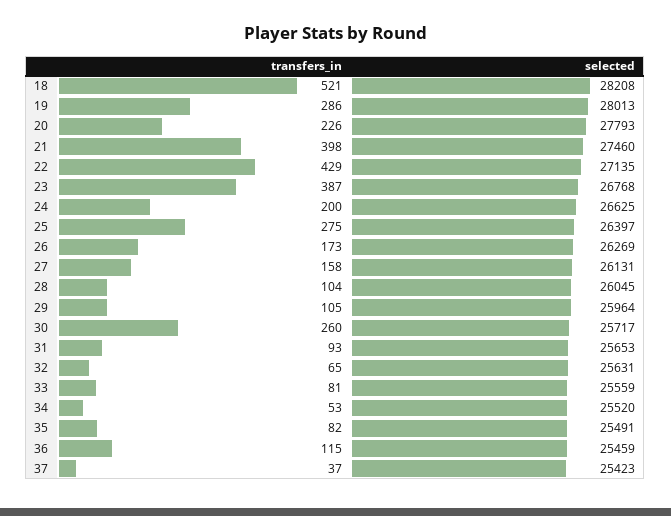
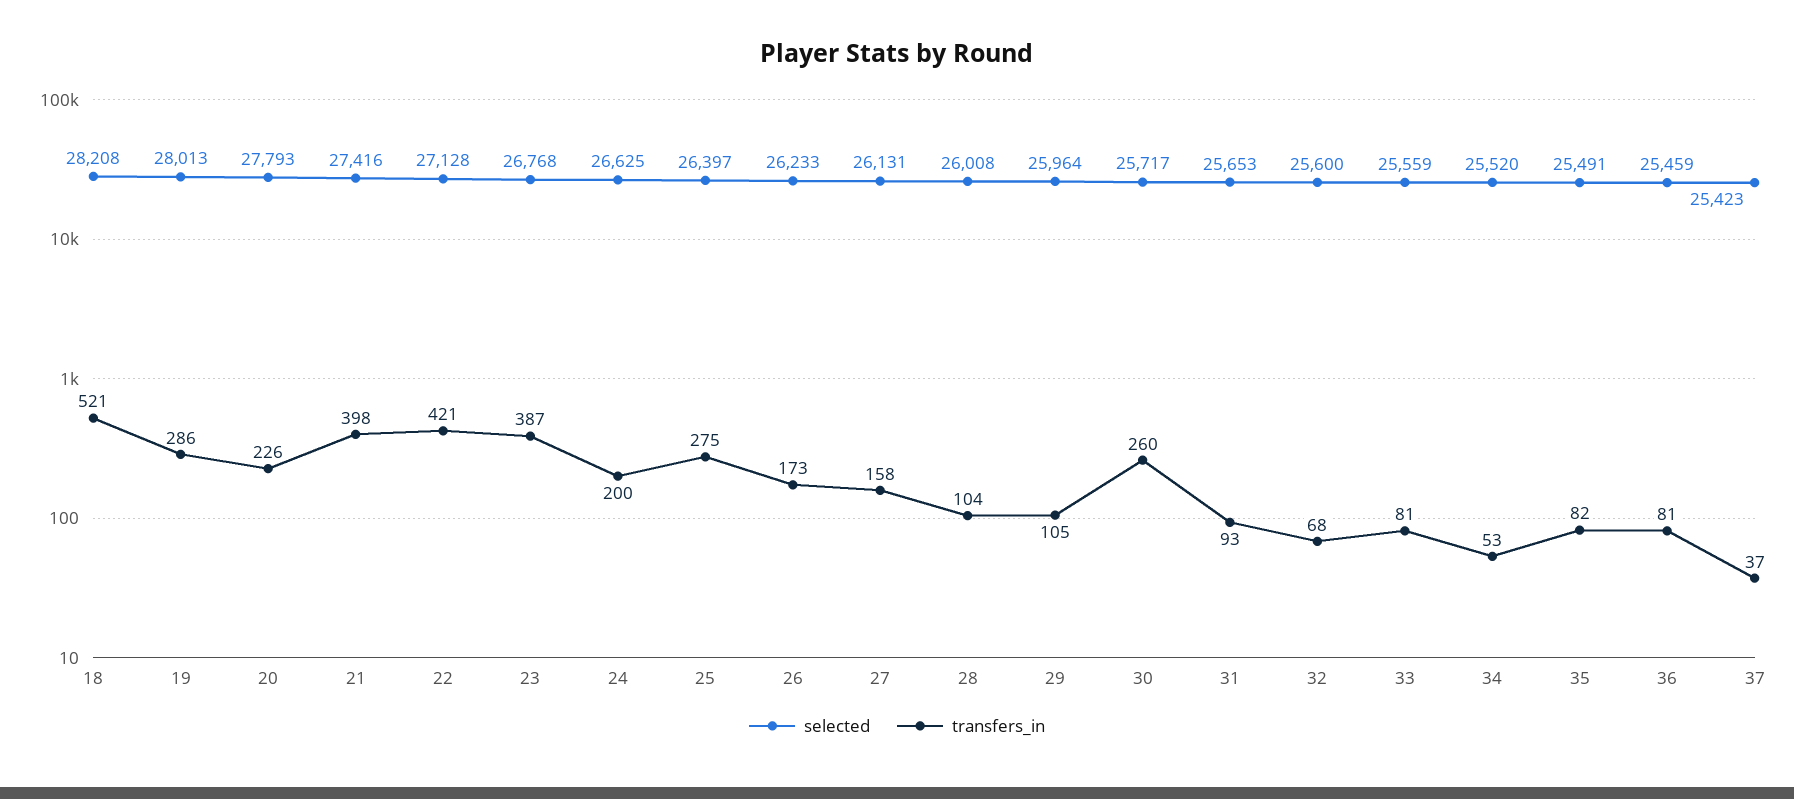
selected, 21: 27460 -> 27416
transfers_in, 22: 429 -> 421
selected, 22: 27135 -> 27128
selected, 26: 26269 -> 26233
selected, 28: 26045 -> 26008
transfers_in, 32: 65 -> 68
selected, 32: 25631 -> 25600
transfers_in, 36: 115 -> 81

